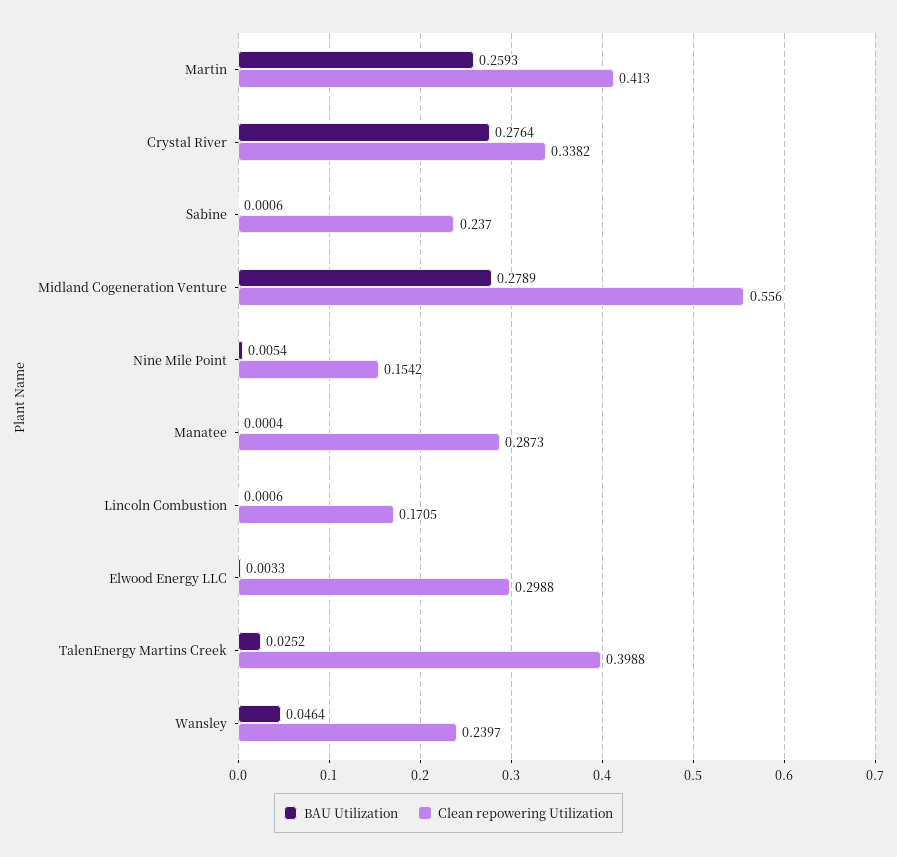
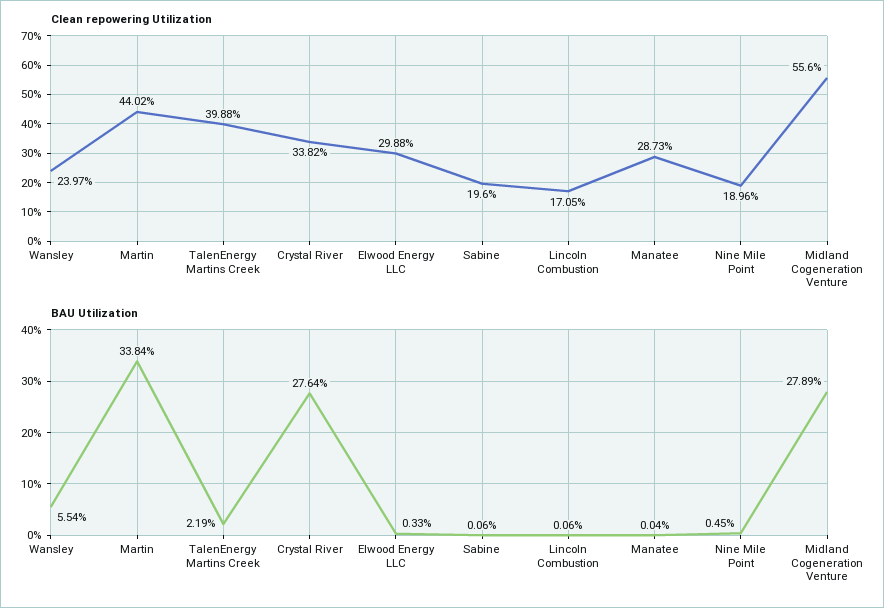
BAU Utilization, Martin: 0.2593 -> 0.3384
Clean repowering Utilization, Martin: 0.413 -> 0.4402
Clean repowering Utilization, Sabine: 0.237 -> 0.196
BAU Utilization, Nine Mile Point: 0.0054 -> 0.0045
Clean repowering Utilization, Nine Mile Point: 0.1542 -> 0.1896
BAU Utilization, TalenEnergy Martins Creek: 0.0252 -> 0.0219
BAU Utilization, Wansley: 0.0464 -> 0.0554

